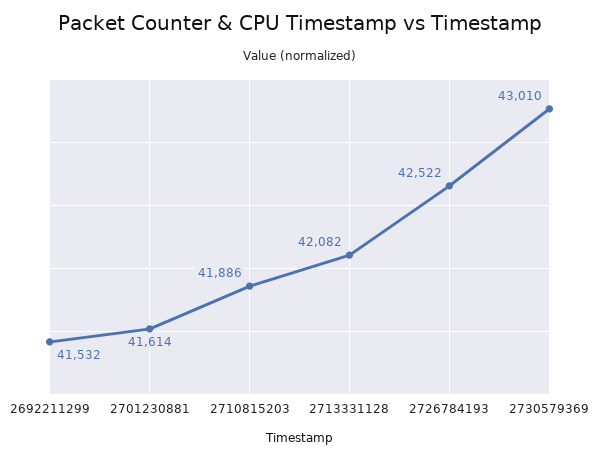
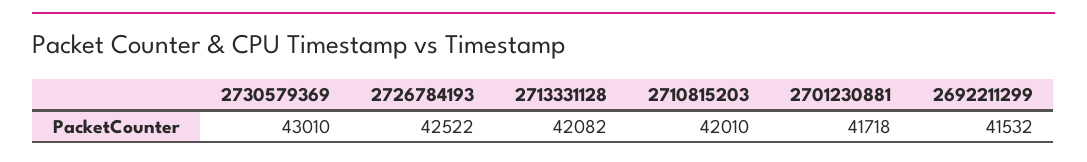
2701230881: 41614 -> 41718
2710815203: 41886 -> 42010

